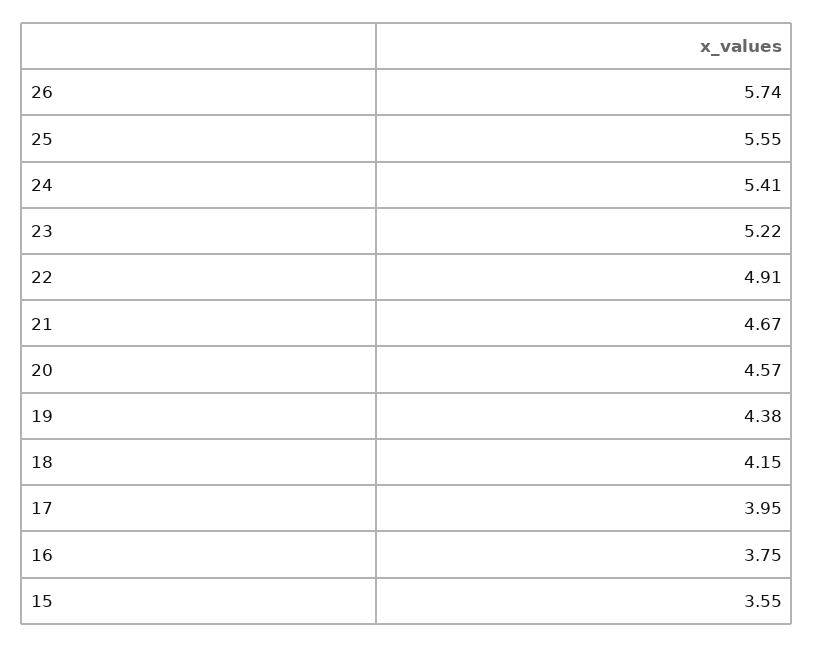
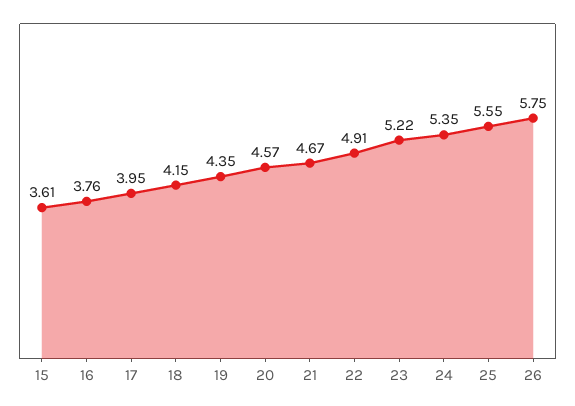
26: 5.74 -> 5.75
24: 5.41 -> 5.35
19: 4.38 -> 4.35
16: 3.75 -> 3.76
15: 3.55 -> 3.61

